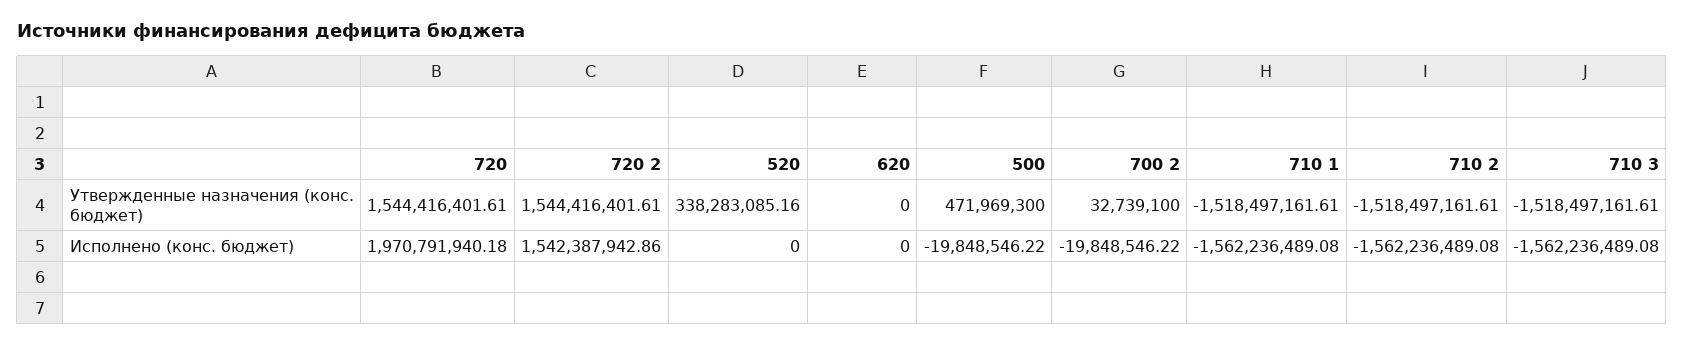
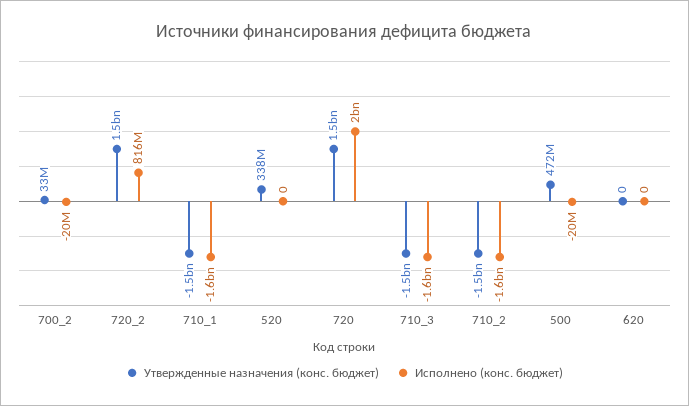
Исполнено (конс. бюджет), 720 2: 1542387942.86 -> 816000000

